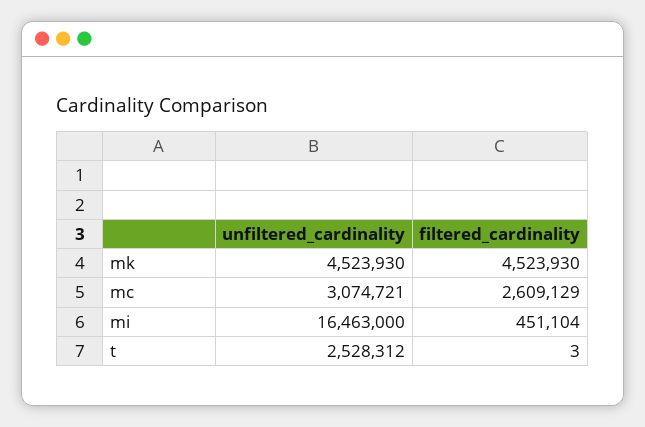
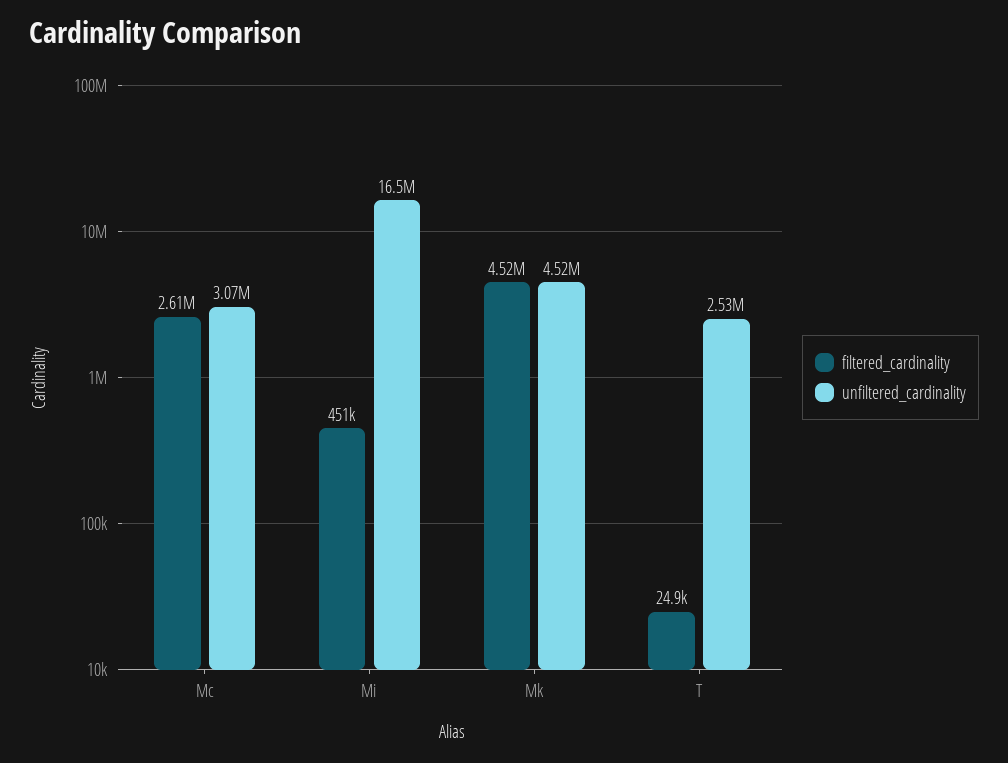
filtered_cardinality, t: 3 -> 24900

